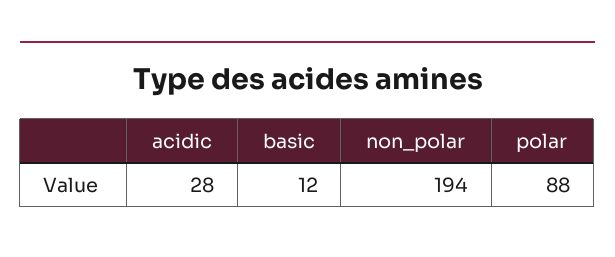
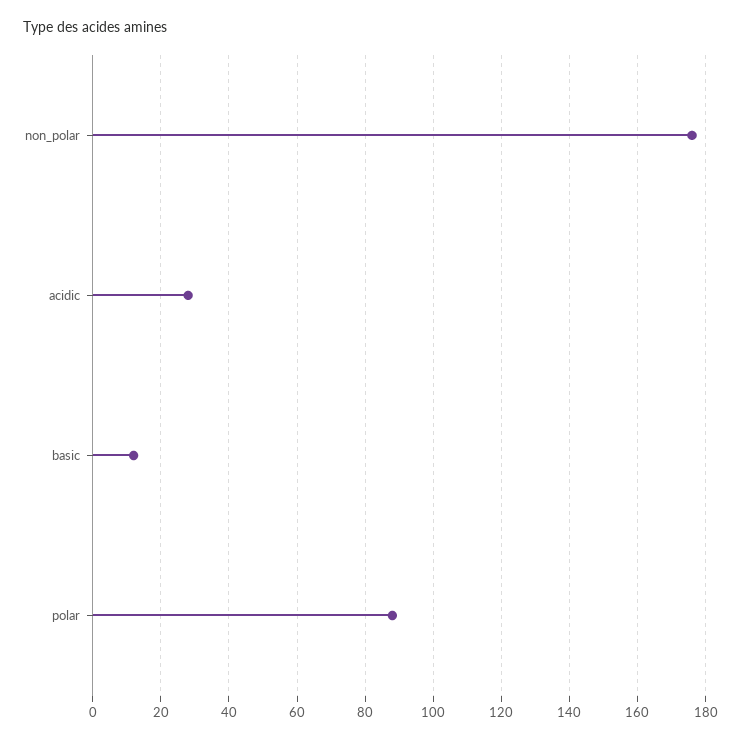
non_polar: 194 -> 175

